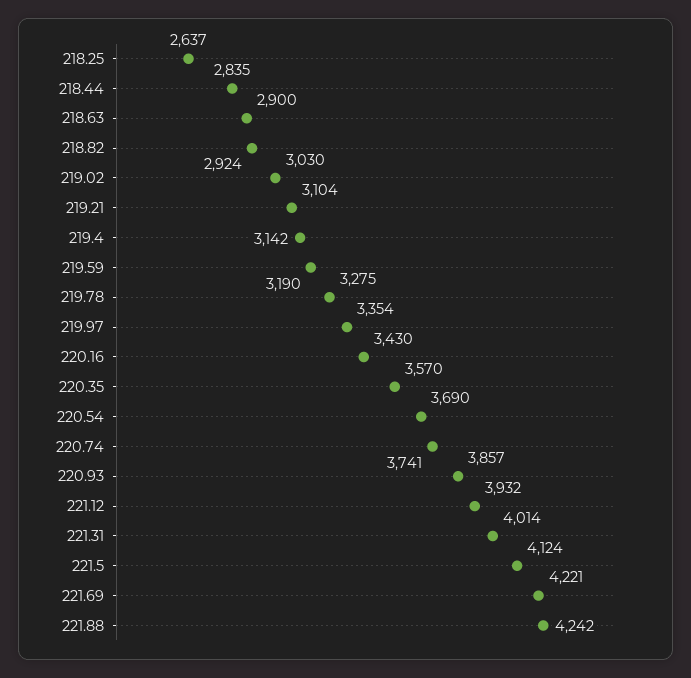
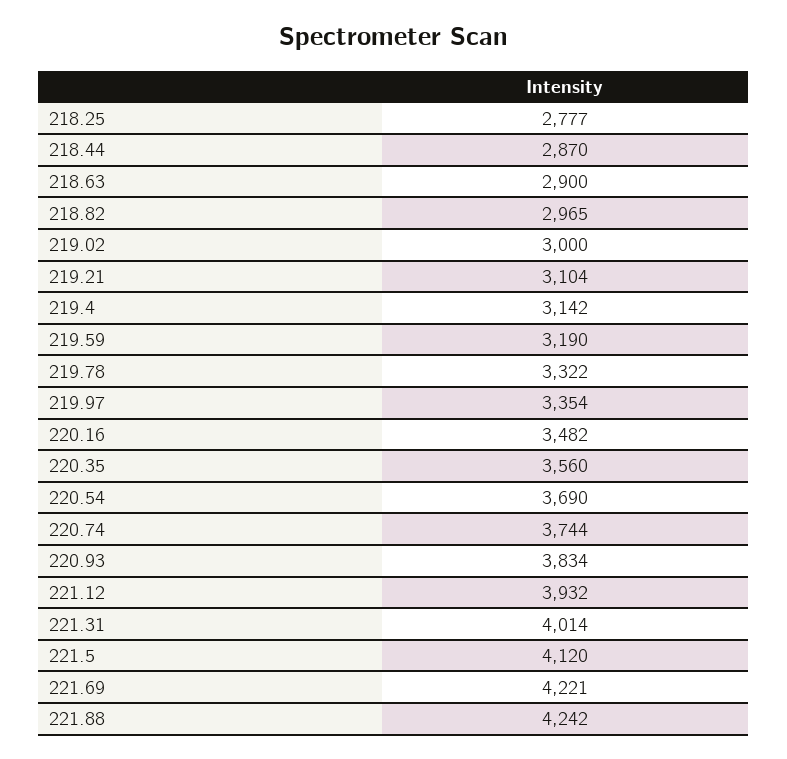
218.25: 2637 -> 2777
218.44: 2835 -> 2870
218.82: 2924 -> 2965
219.02: 3030 -> 3000
219.78: 3275 -> 3322
220.16: 3430 -> 3482
220.35: 3570 -> 3560
220.74: 3741 -> 3744
220.93: 3857 -> 3834
221.5: 4124 -> 4120

